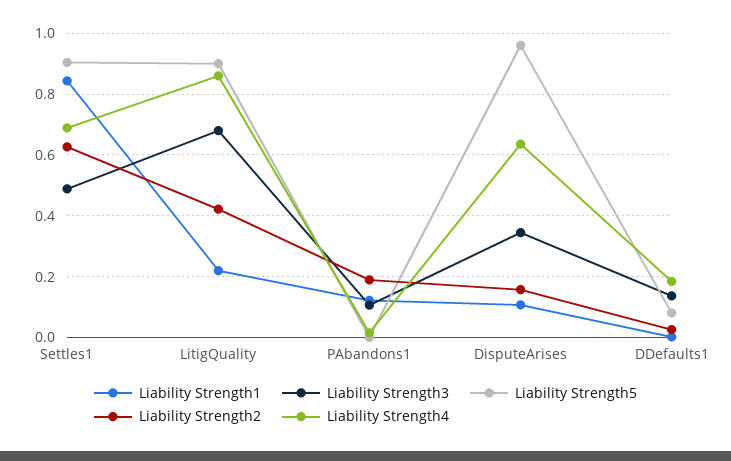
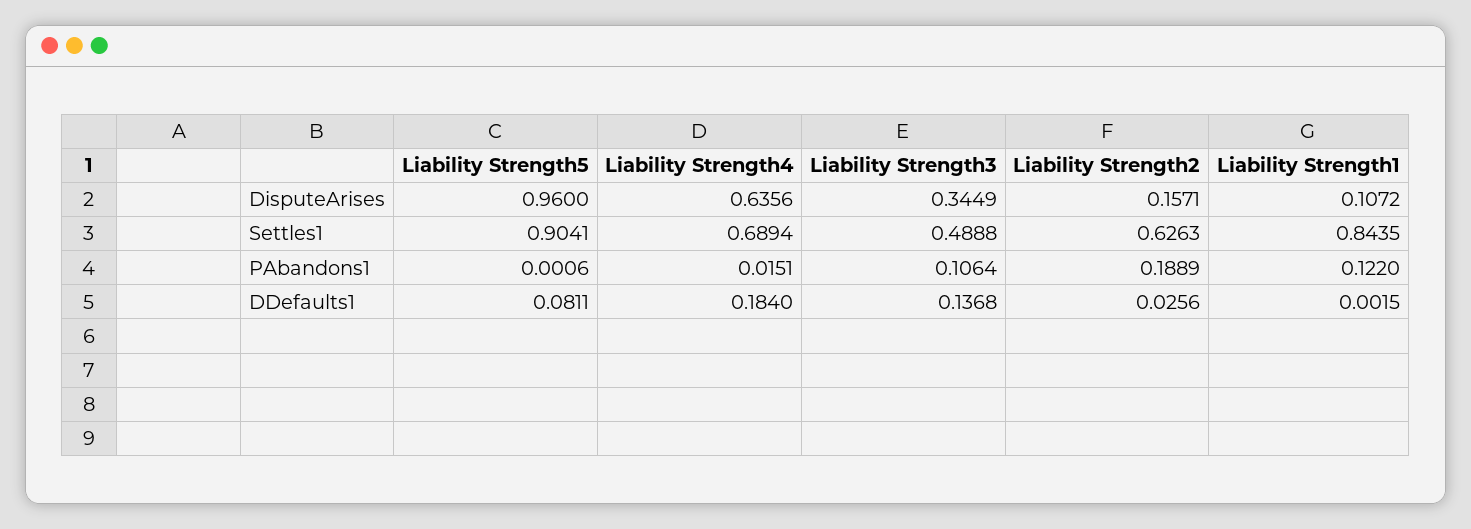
Liability Strength1, LitigQuality: 0.22 -> none
Liability Strength3, LitigQuality: 0.68 -> none
Liability Strength5, LitigQuality: 0.9 -> none
Liability Strength2, LitigQuality: 0.42 -> none
Liability Strength4, LitigQuality: 0.86 -> none

